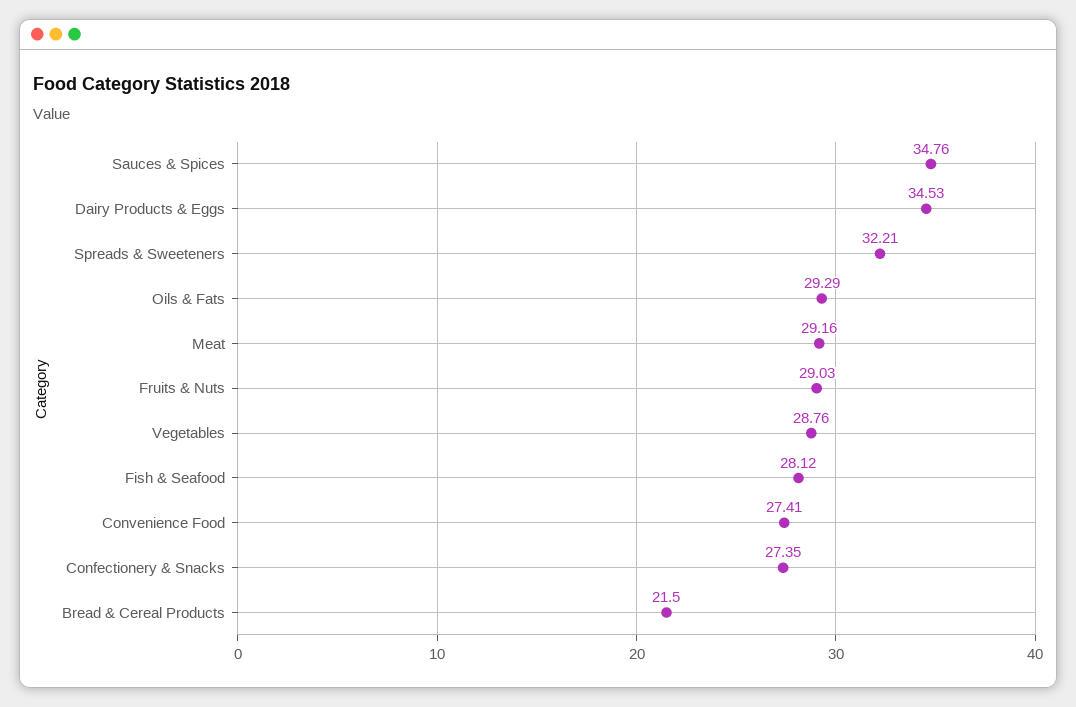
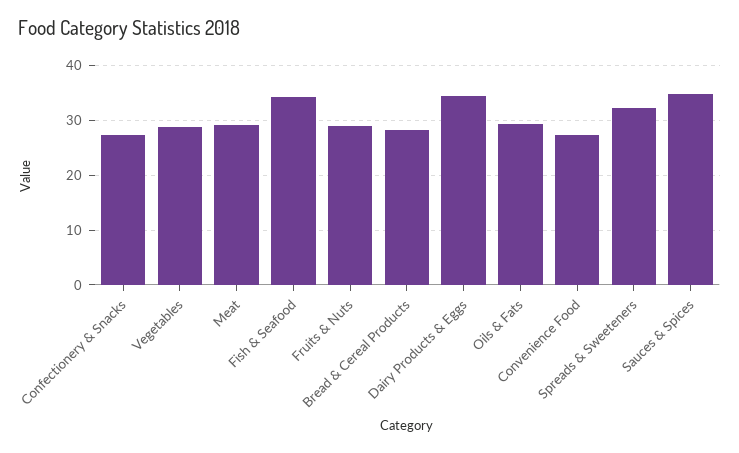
Fish & Seafood: 28.12 -> 34
Bread & Cereal Products: 21.5 -> 28

